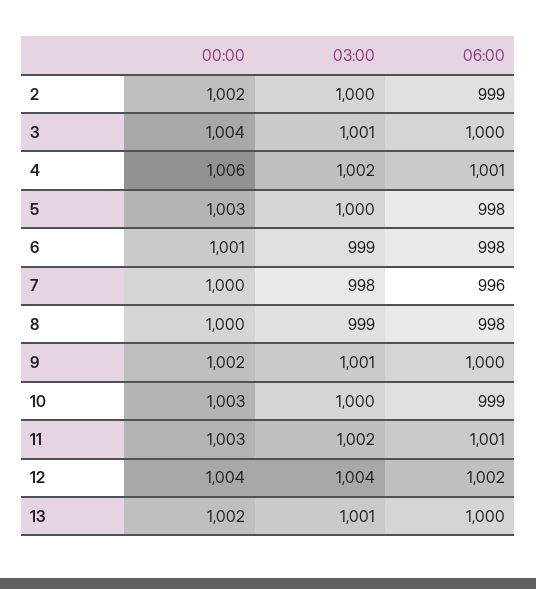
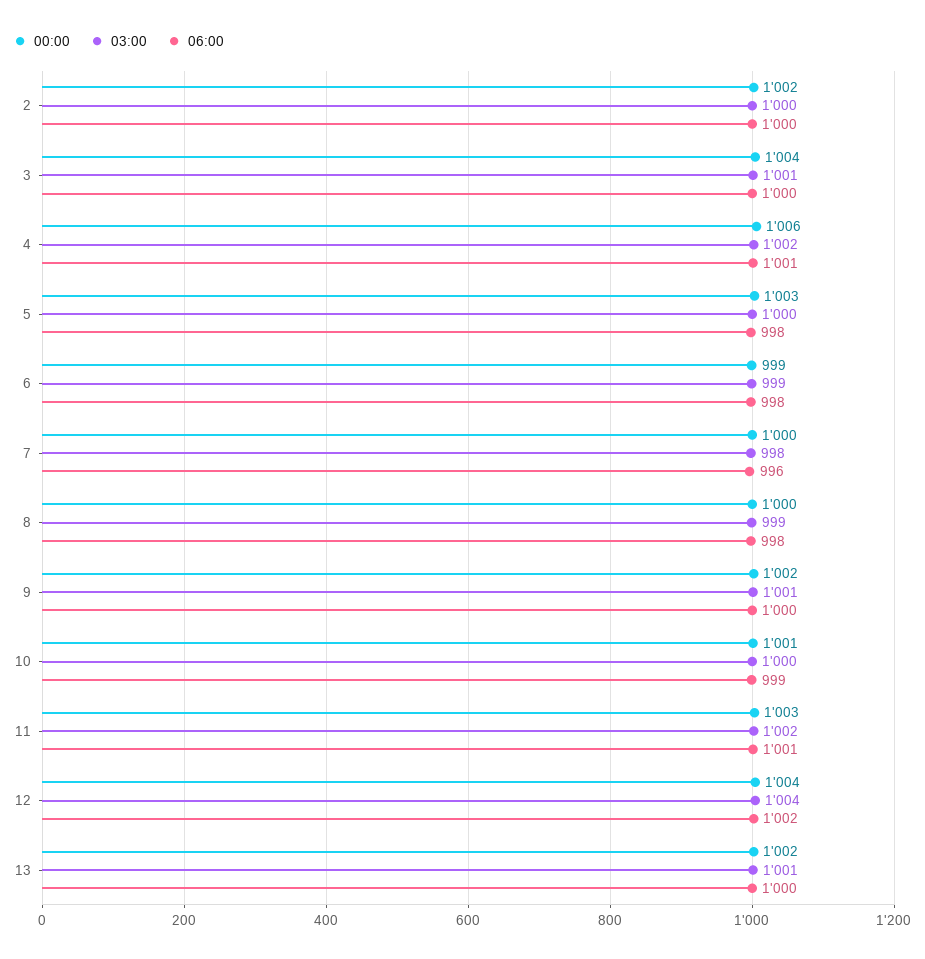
06:00, 2: 999 -> 1000
00:00, 6: 1001 -> 999
00:00, 10: 1003 -> 1001

